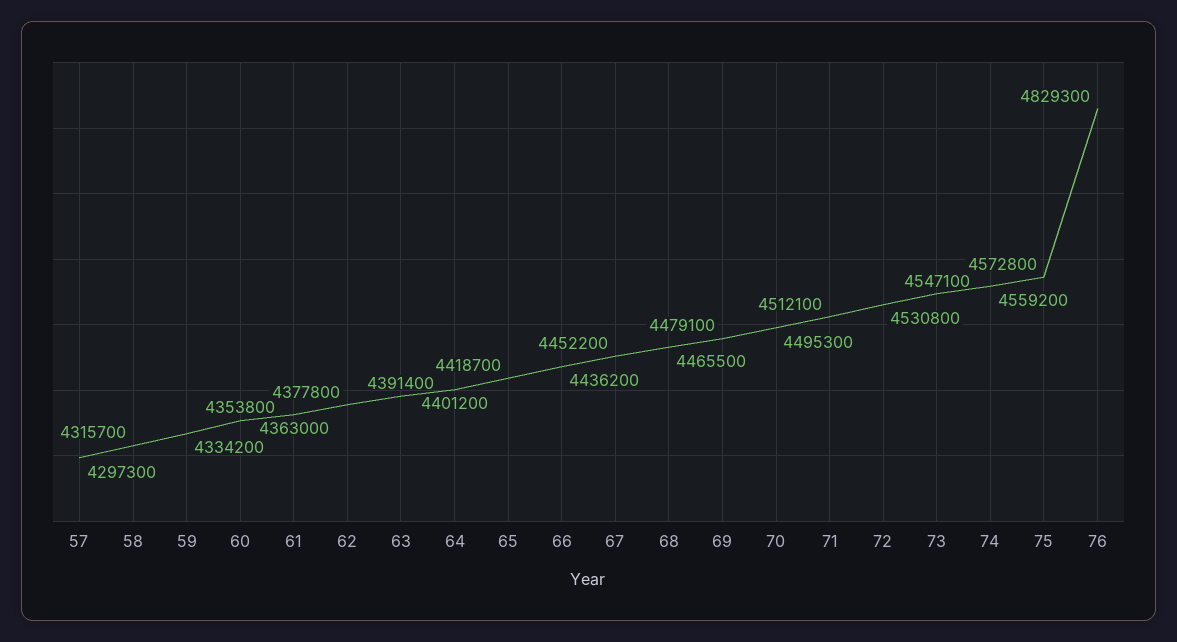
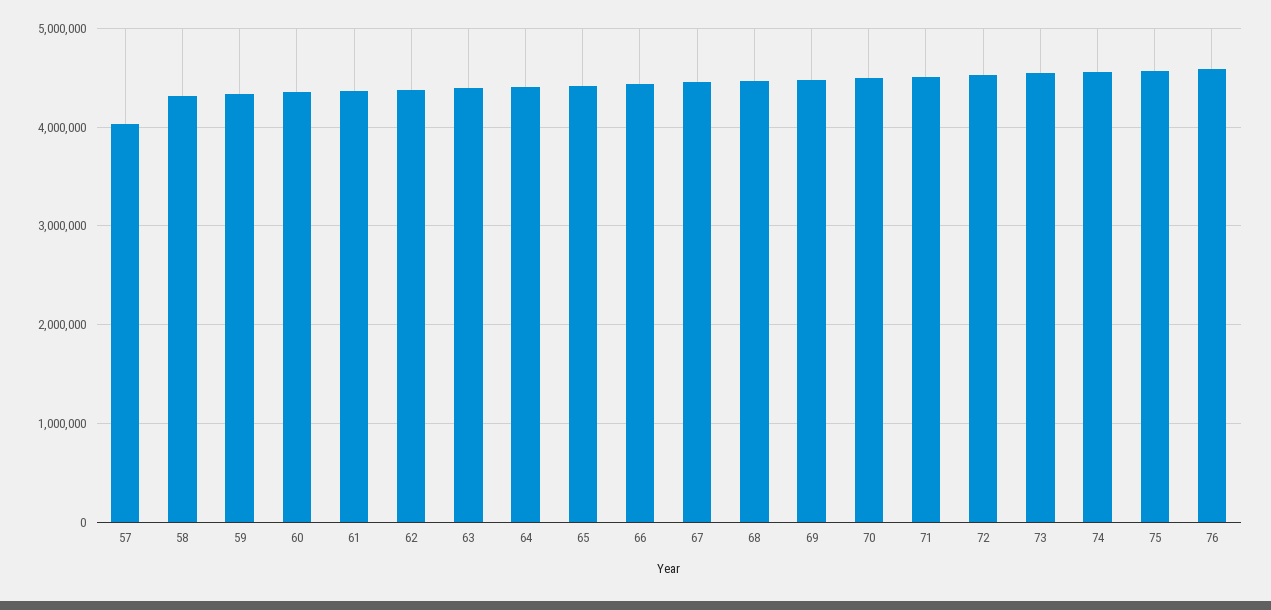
57: 4297300 -> 4000000
76: 4829300 -> 4600000

